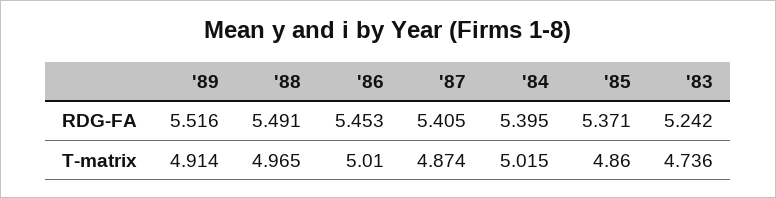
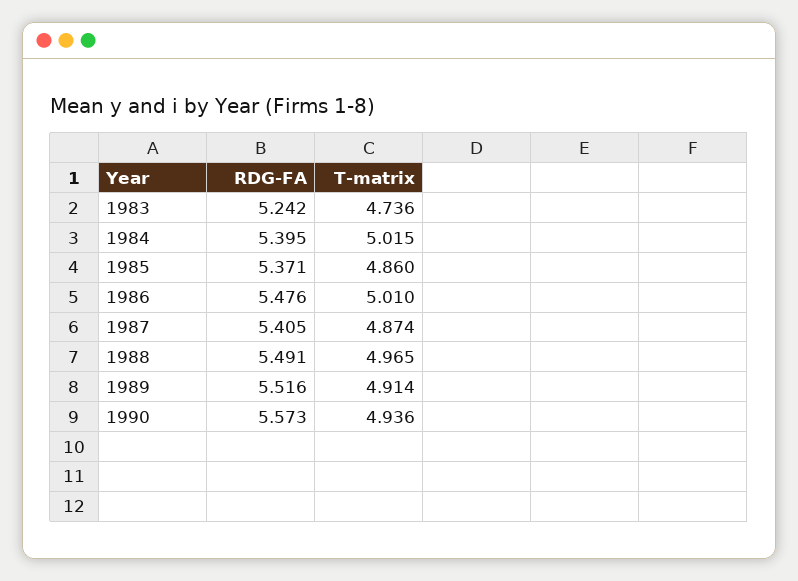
'86, RDG-FA: 5.453 -> 5.476
1990, RDG-FA: none -> 5.573
1990, T-matrix: none -> 4.936

